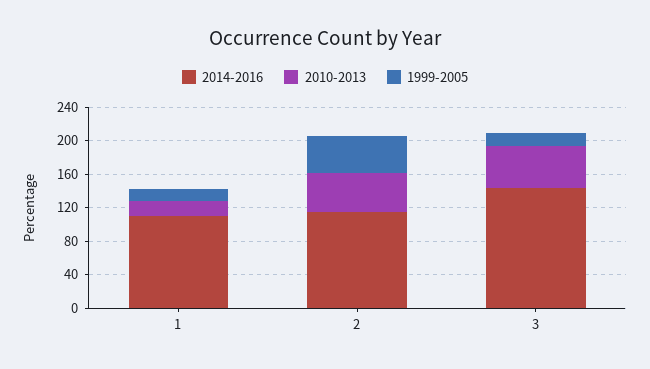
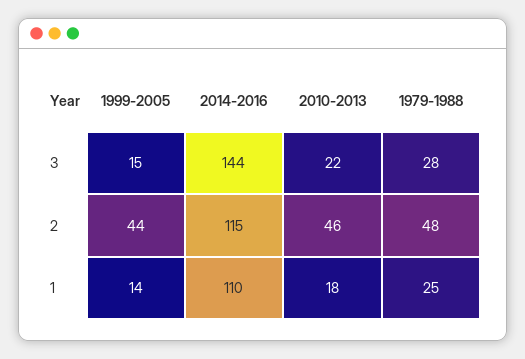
2010-2013, 3: 50 -> 22
1979-1988, 3: none -> 28
1979-1988, 2: none -> 48
1979-1988, 1: none -> 25

